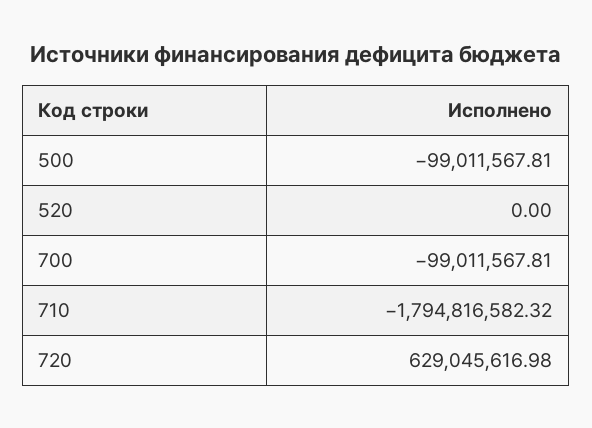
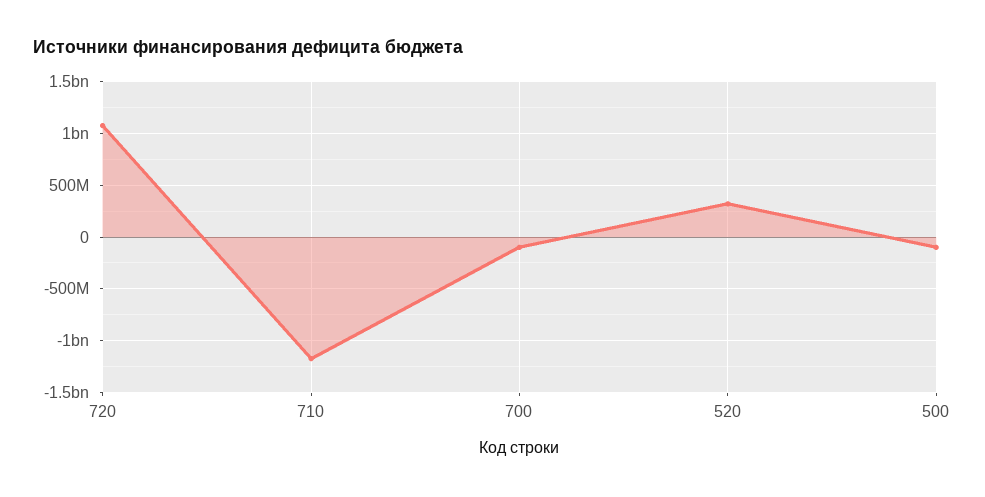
520: 0 -> 300000000
710: -1794816582.32 -> -1200000000
720: 629045616.98 -> 1100000000

